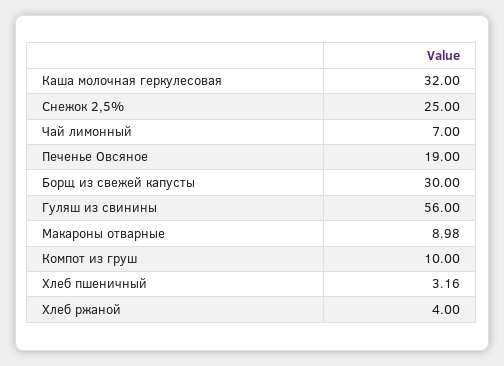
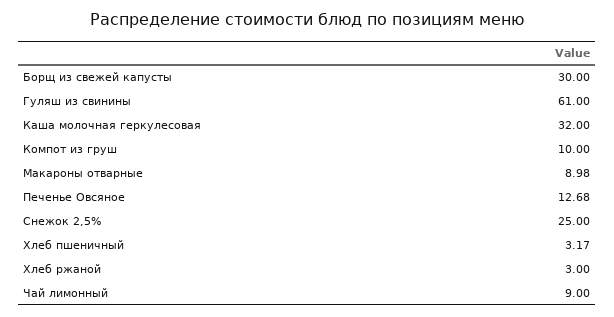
Чай лимонный: 7 -> 9
Печенье Овсяное: 19 -> 12.68
Гуляш из свинины: 56 -> 61
Хлеб пшеничный: 3.16 -> 3.17
Хлеб ржаной: 4 -> 3

